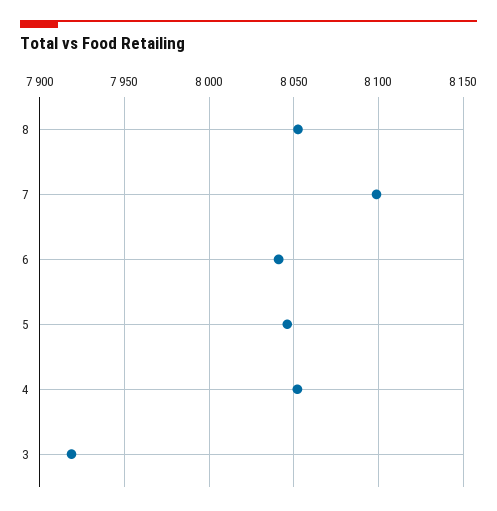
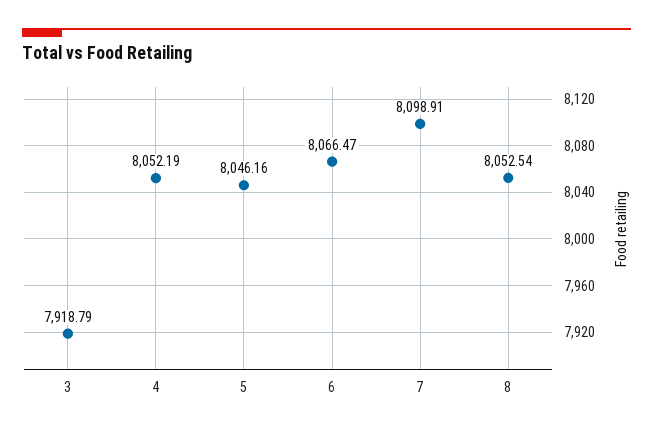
6: 8040 -> 8066.47

